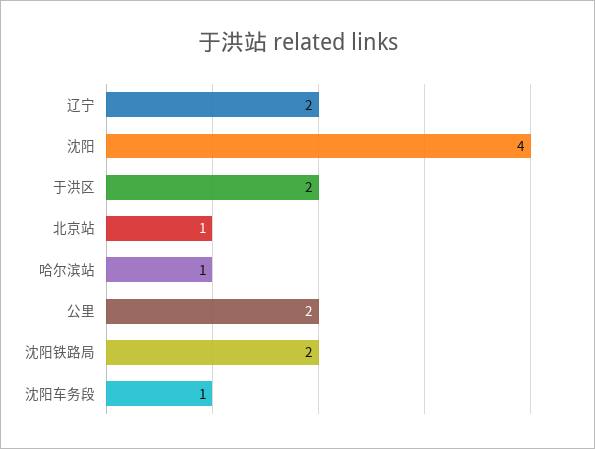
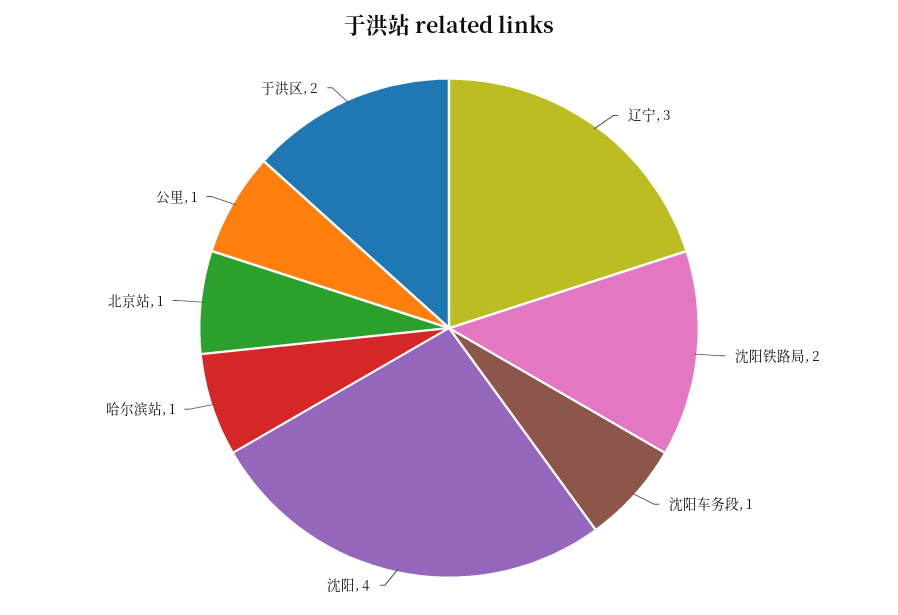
辽宁: 2 -> 3
公里: 2 -> 1

